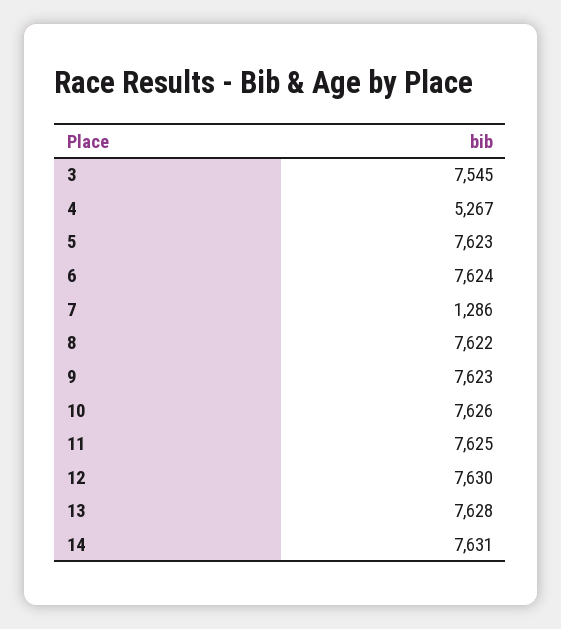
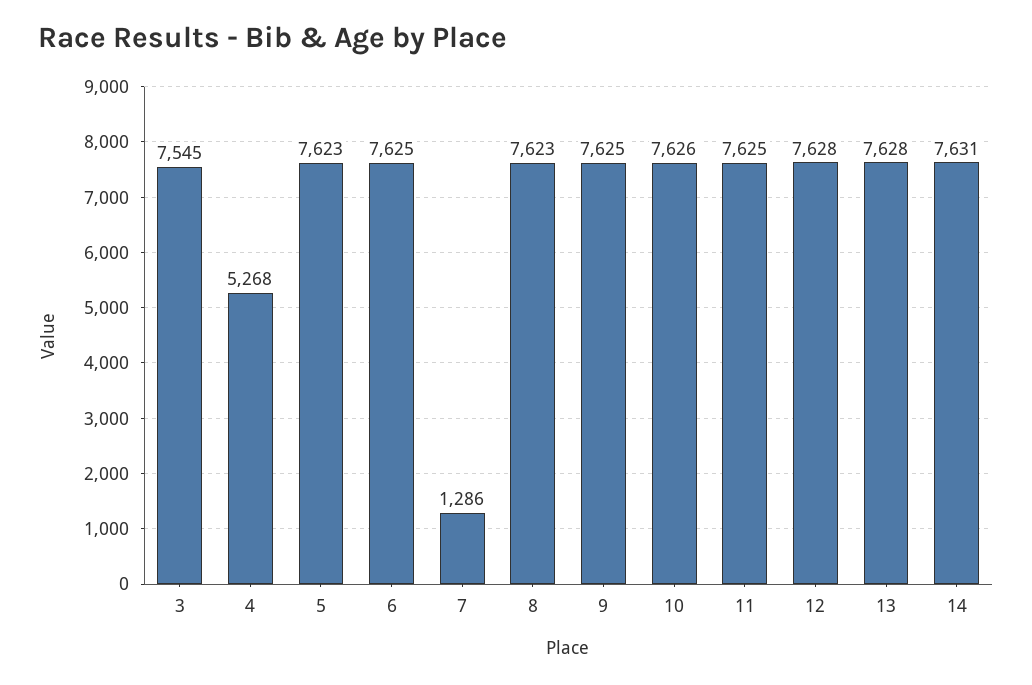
4: 5267 -> 5268
6: 7624 -> 7625
8: 7622 -> 7623
9: 7623 -> 7625
12: 7630 -> 7628

